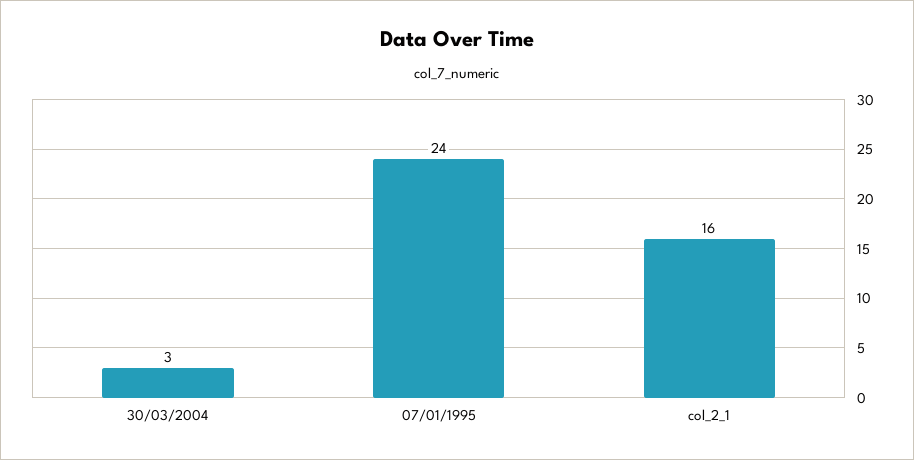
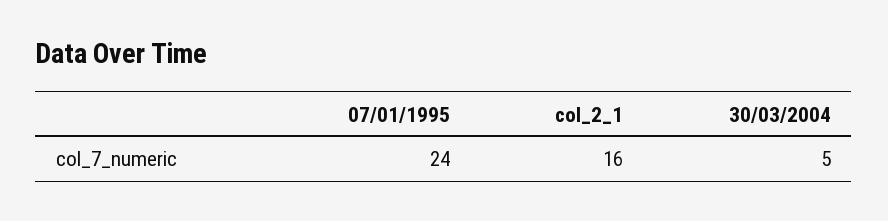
30/03/2004: 3 -> 5

